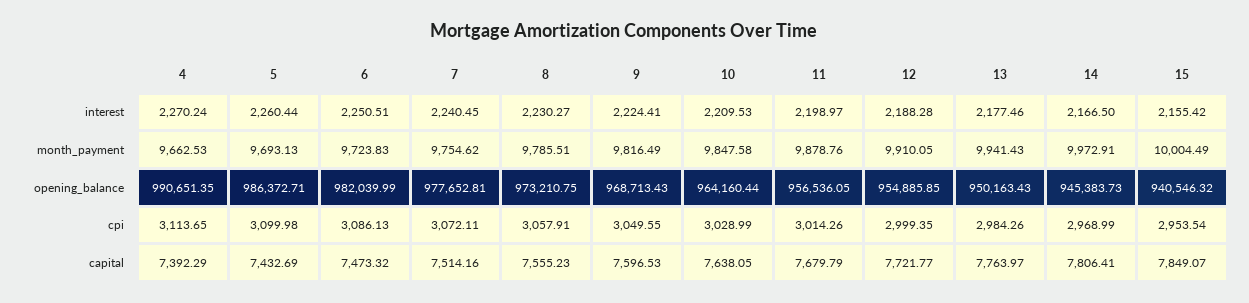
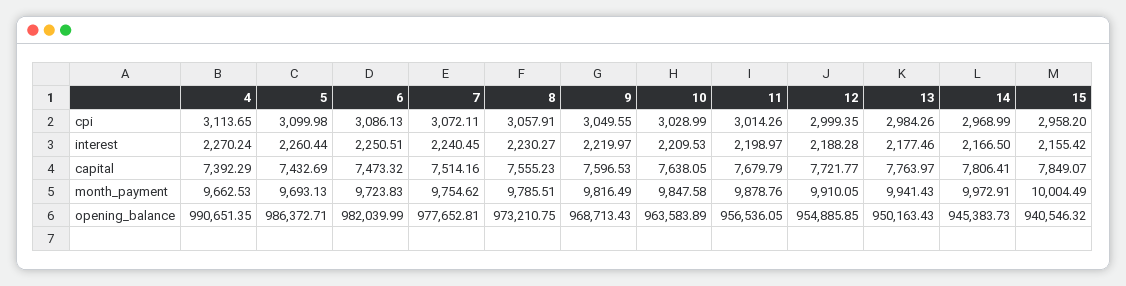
9, interest: 2224.41 -> 2219.97
10, opening_balance: 964160.44 -> 963583.89
15, cpi: 2953.54 -> 2958.2

